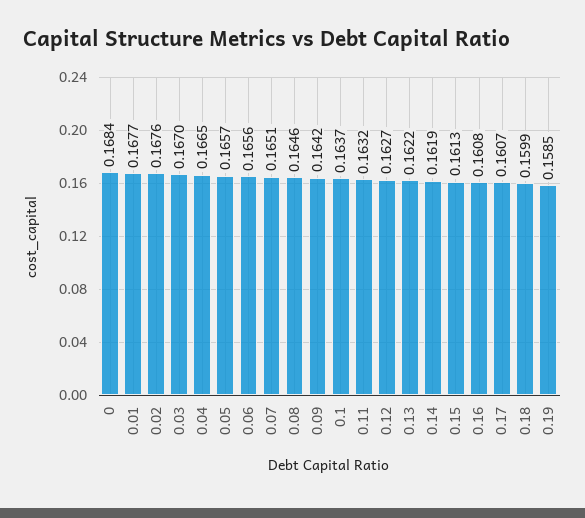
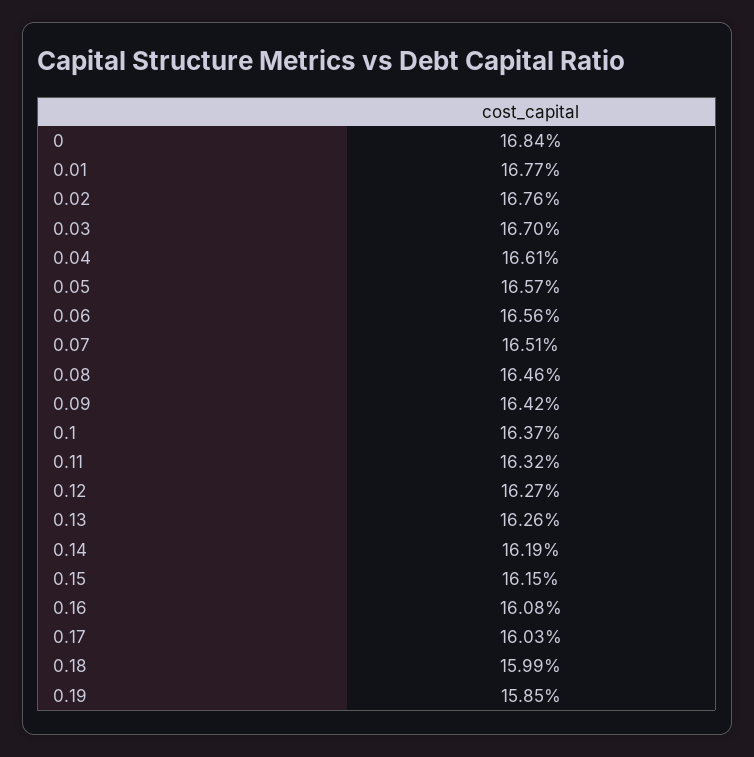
0.04: 0.1665 -> 0.1661
0.13: 0.1622 -> 0.1626
0.15: 0.1613 -> 0.1615
0.17: 0.1607 -> 0.1603

